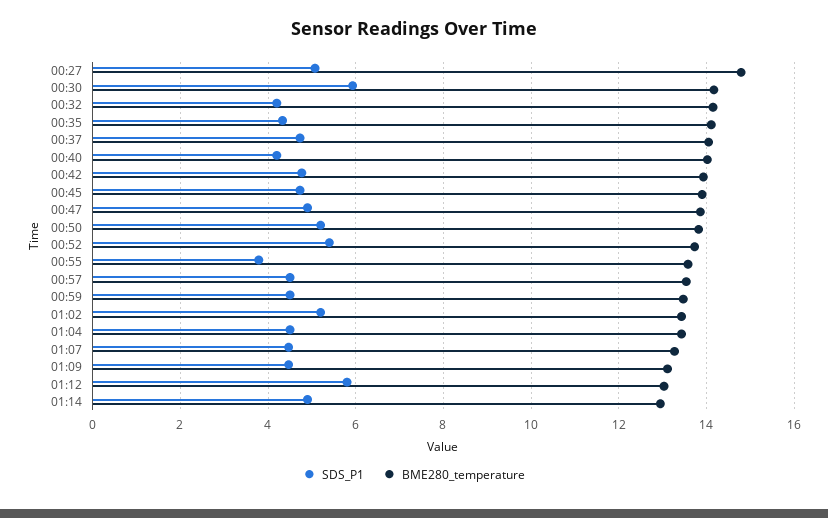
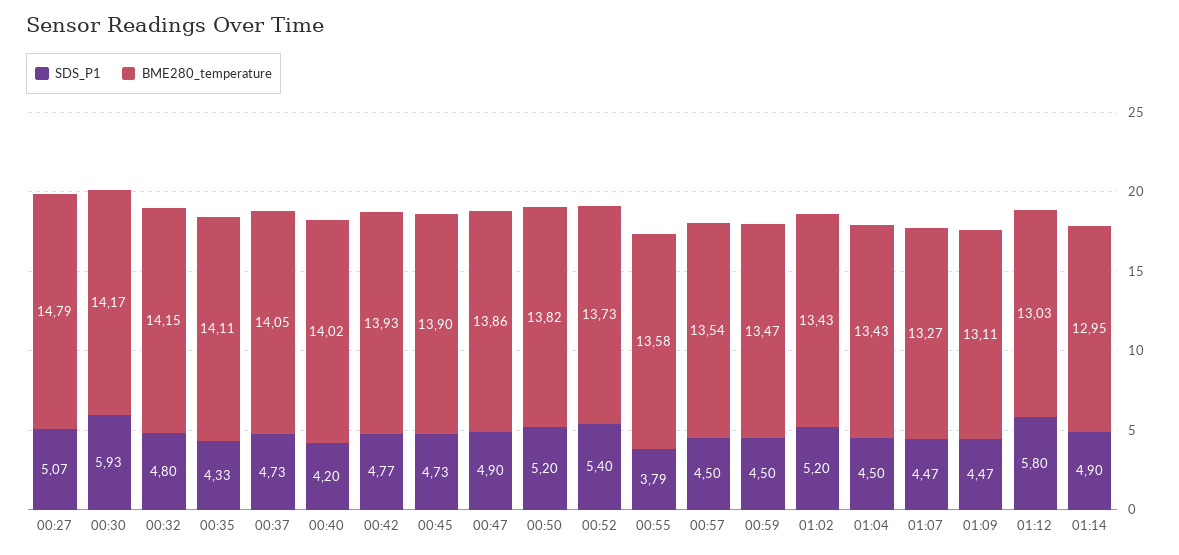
SDS_P1, 00:32: 4.2 -> 4.8

